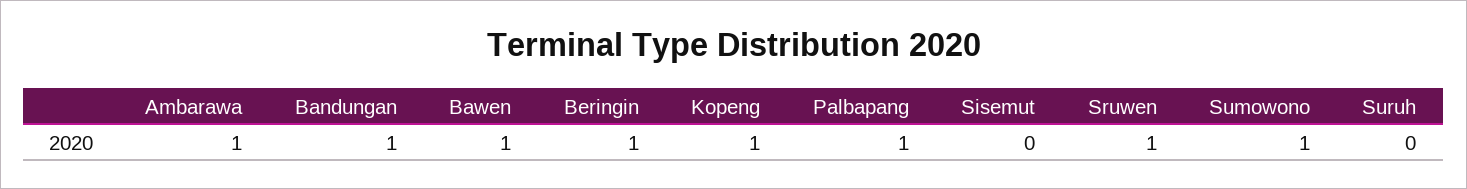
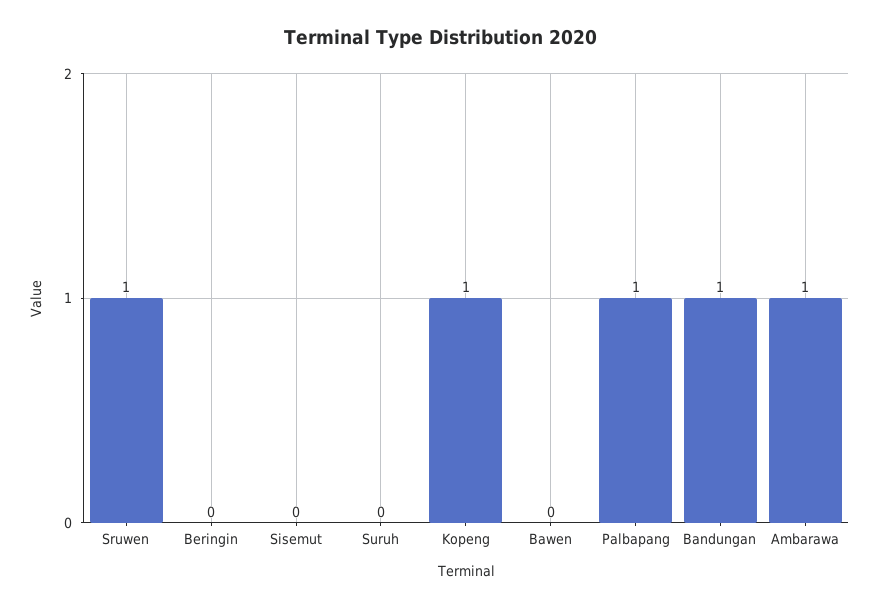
Bawen: 1 -> 0
Beringin: 1 -> 0
Sumowono: 1 -> none

